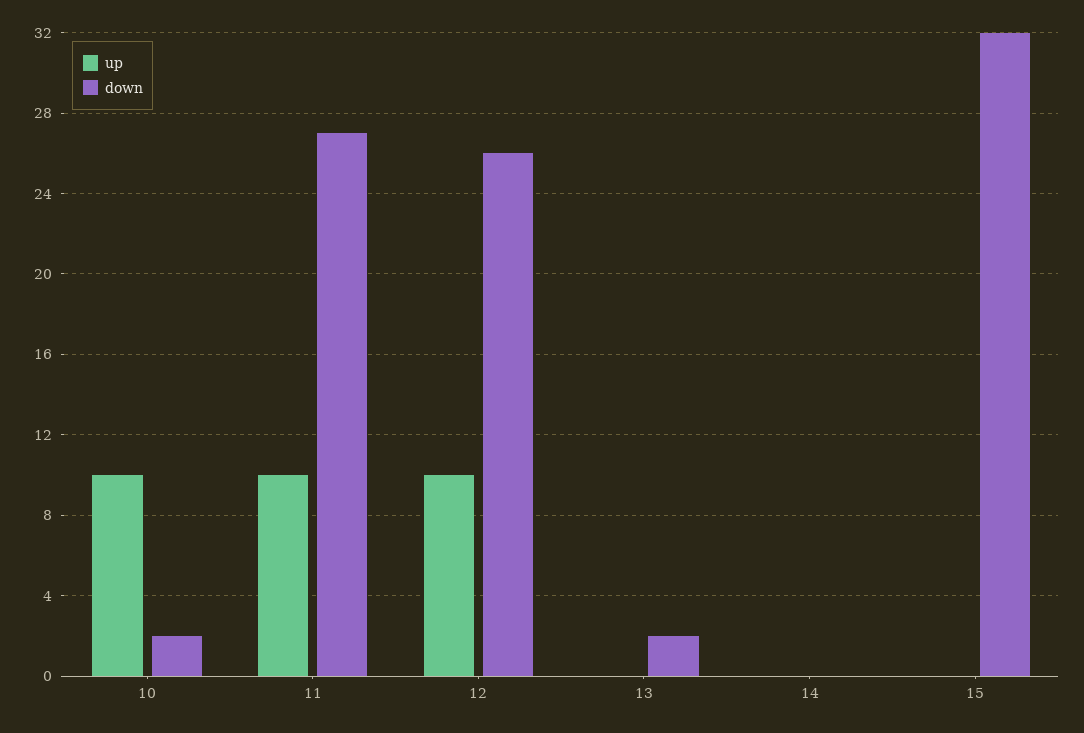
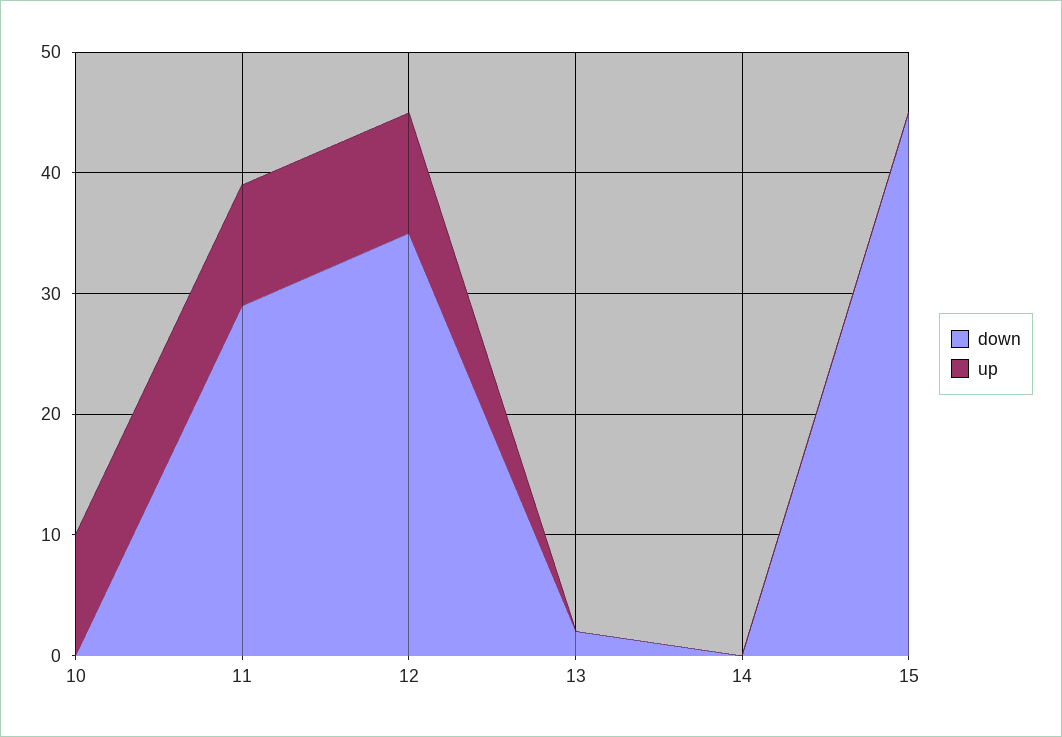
down, 10: 2 -> 0
down, 11: 27 -> 29
down, 12: 26 -> 35
down, 15: 32 -> 45

